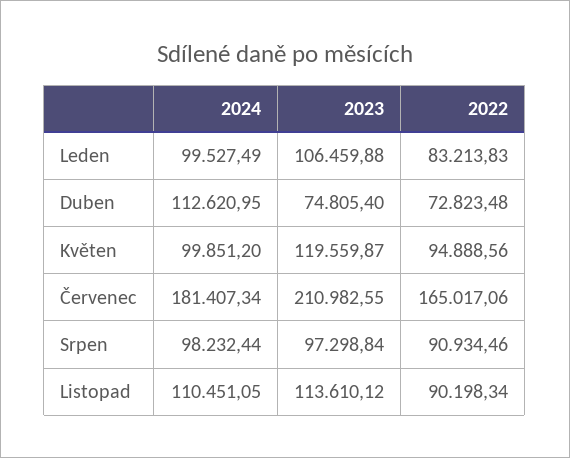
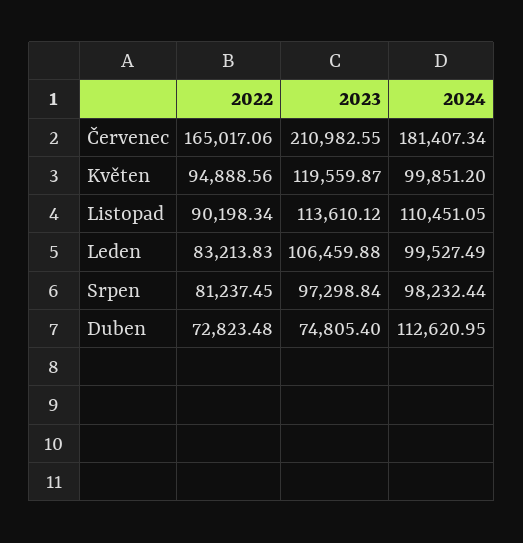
2022, Srpen: 90934.46 -> 81237.45

